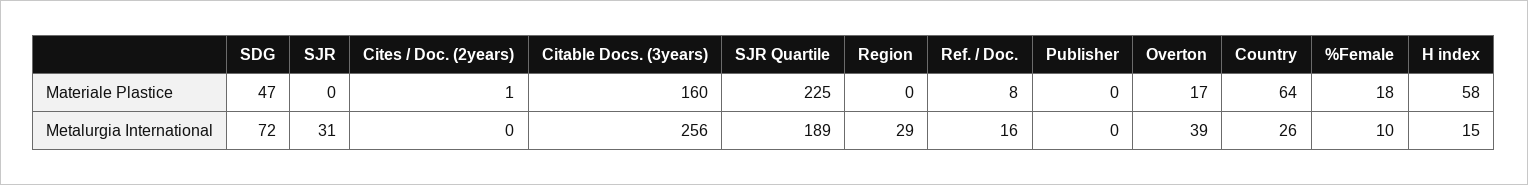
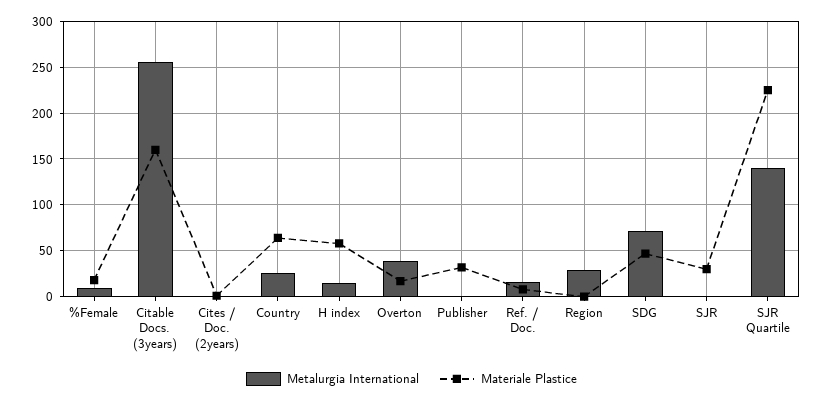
Materiale Plastice, SJR: 0 -> 30
Materiale Plastice, Publisher: 0 -> 30
Metalurgia International, SJR: 31 -> 0
Metalurgia International, SJR Quartile: 189 -> 140

